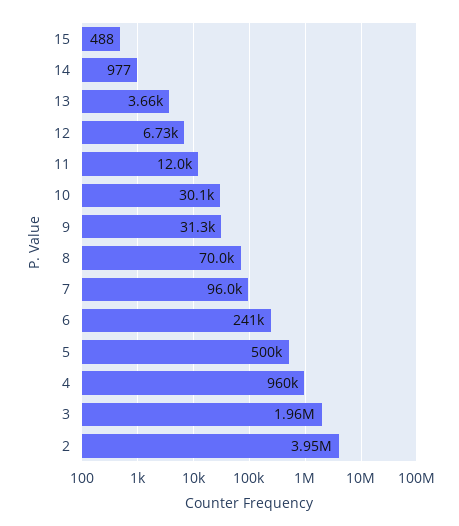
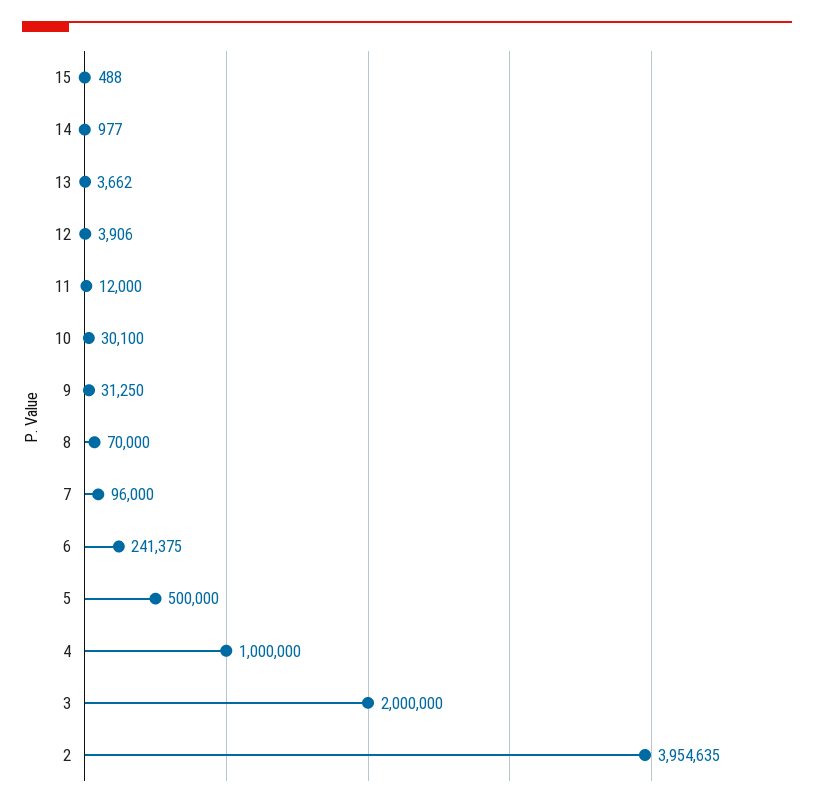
12: 6730 -> 3906
4: 960000 -> 1000000
3: 1960000 -> 2000000

